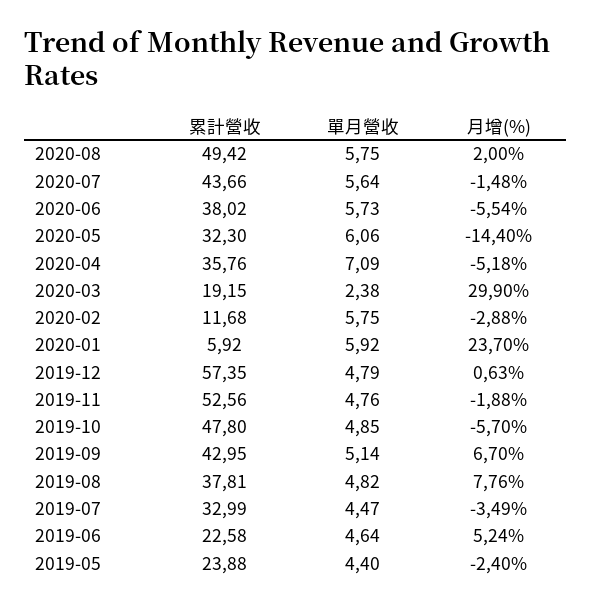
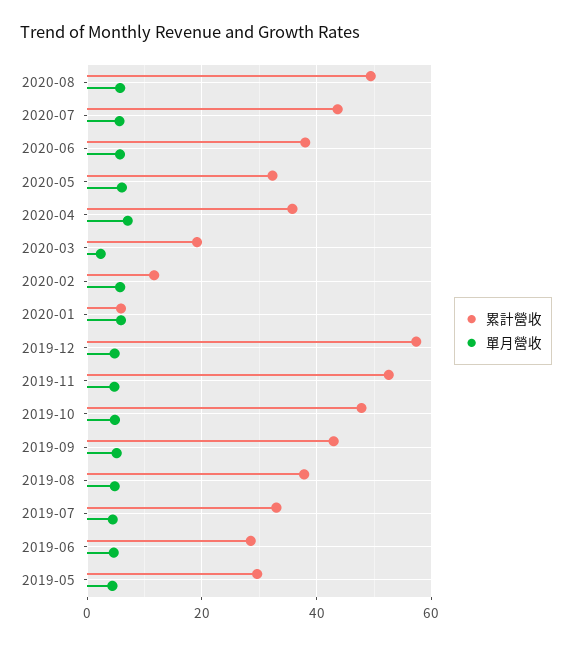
月增(%), 2020-08: 2 -> none
月增(%), 2020-07: -1.48 -> none
月增(%), 2020-06: -5.54 -> none
月增(%), 2020-05: -14.4 -> none
月增(%), 2020-04: -5.18 -> none
月增(%), 2020-03: 29.9 -> none
月增(%), 2020-02: -2.88 -> none
月增(%), 2020-01: 23.7 -> none
月增(%), 2019-12: 0.63 -> none
月增(%), 2019-11: -1.88 -> none
月增(%), 2019-10: -5.7 -> none
月增(%), 2019-09: 6.7 -> none
月增(%), 2019-08: 7.76 -> none
月增(%), 2019-07: -3.49 -> none
累計營收, 2019-06: 22.58 -> 28
月增(%), 2019-06: 5.24 -> none
累計營收, 2019-05: 23.88 -> 30
月增(%), 2019-05: -2.4 -> none

